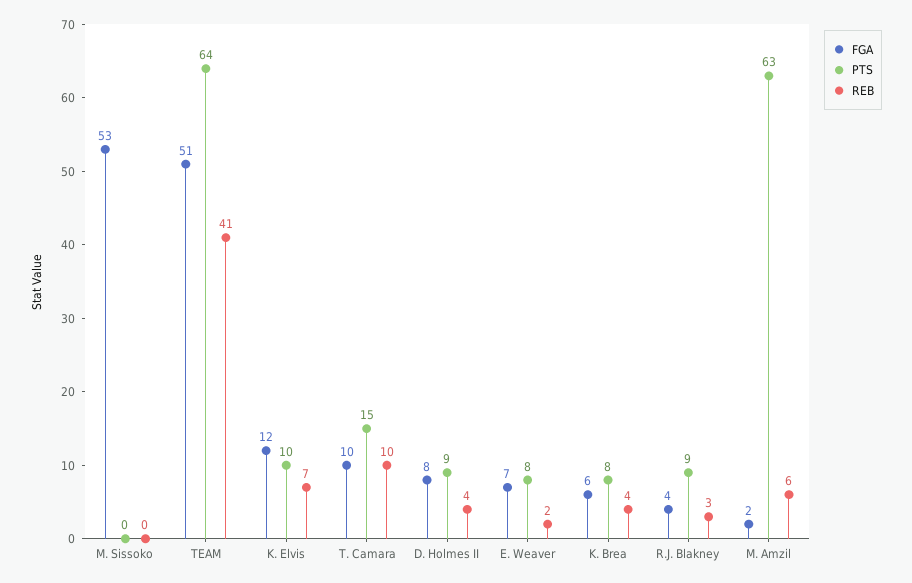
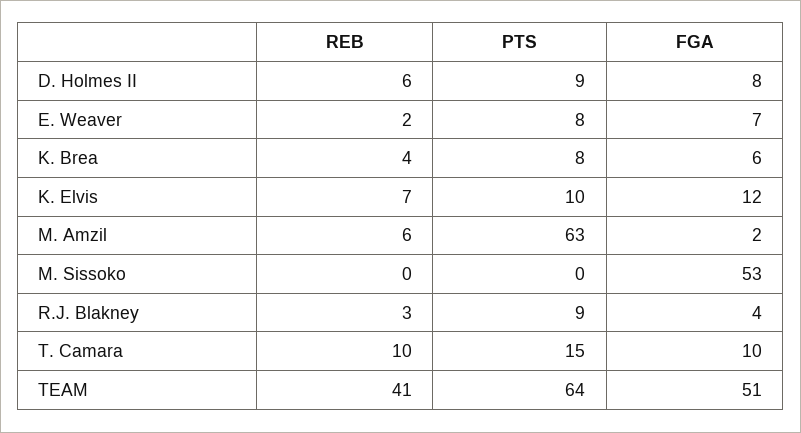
REB, D. Holmes II: 4 -> 6

